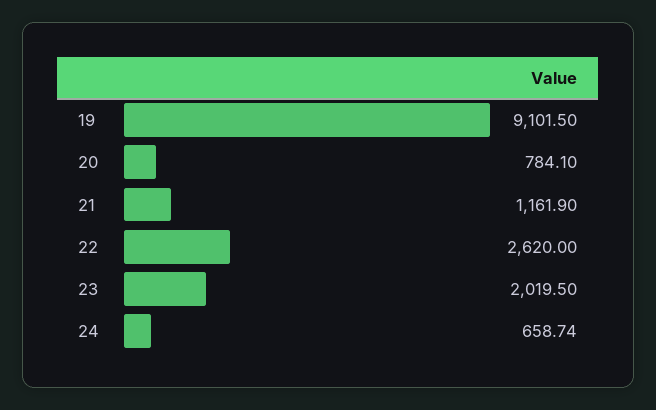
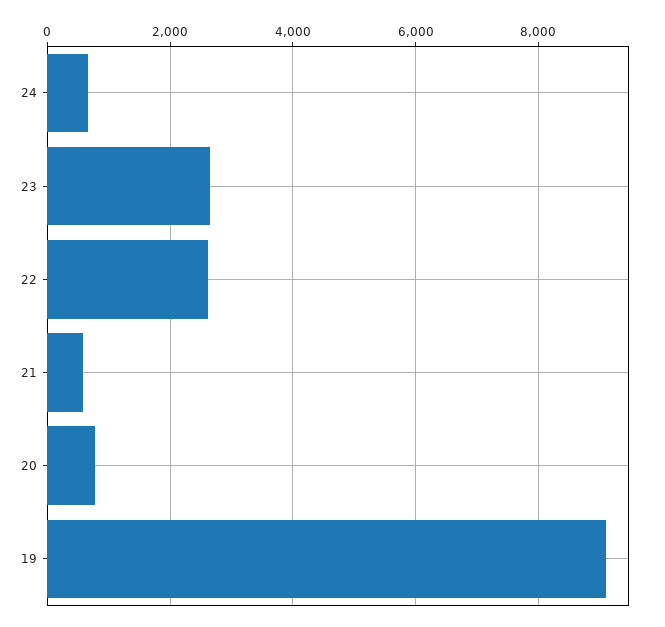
21: 1161.9 -> 600
23: 2019.5 -> 2600

